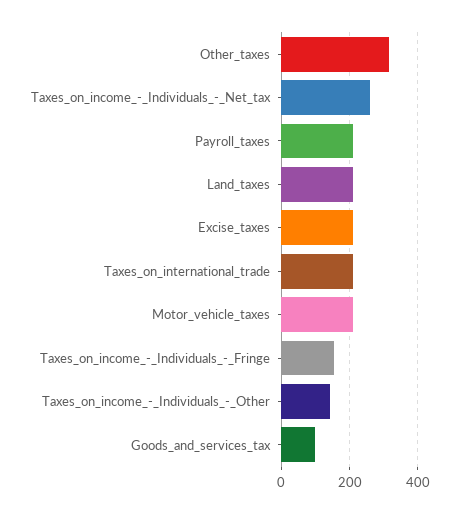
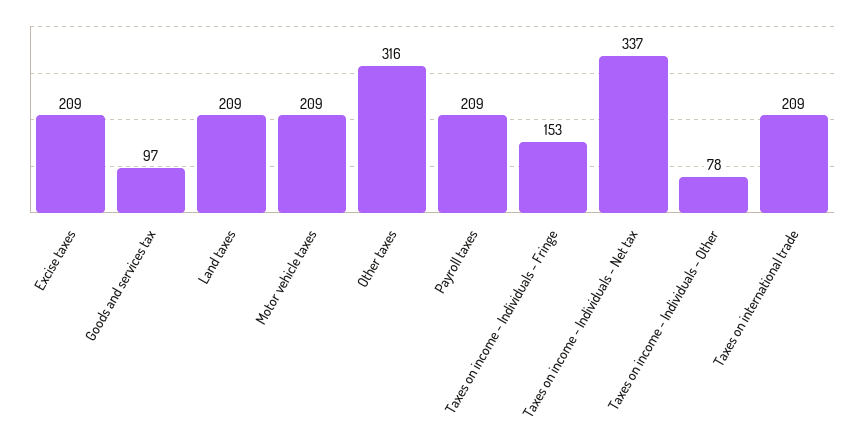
Taxes_on_income_-_Individuals_-_Net_tax: 260 -> 337
Taxes_on_income_-_Individuals_-_Other: 140 -> 78

